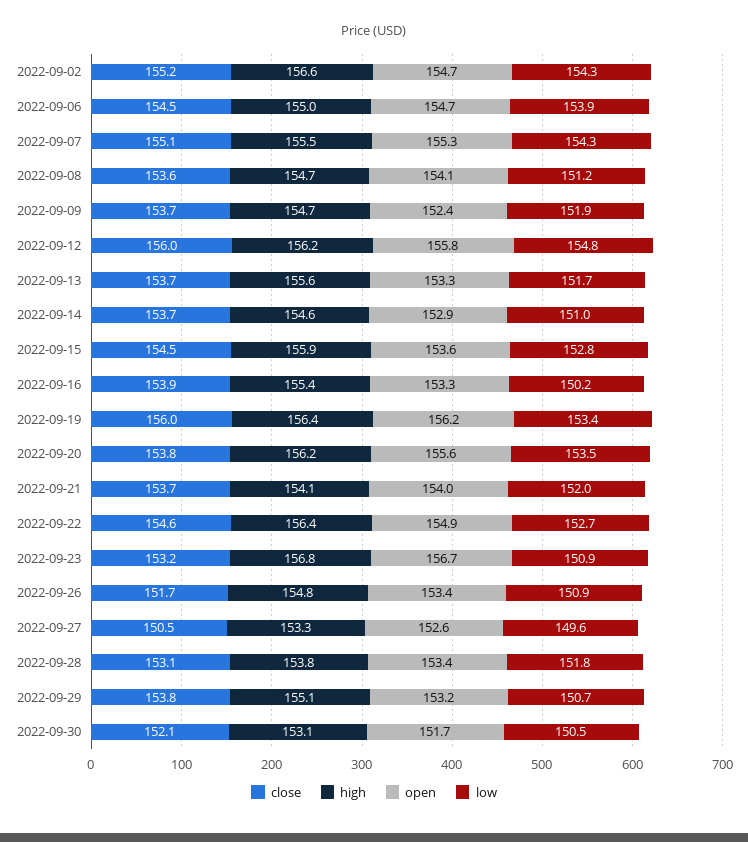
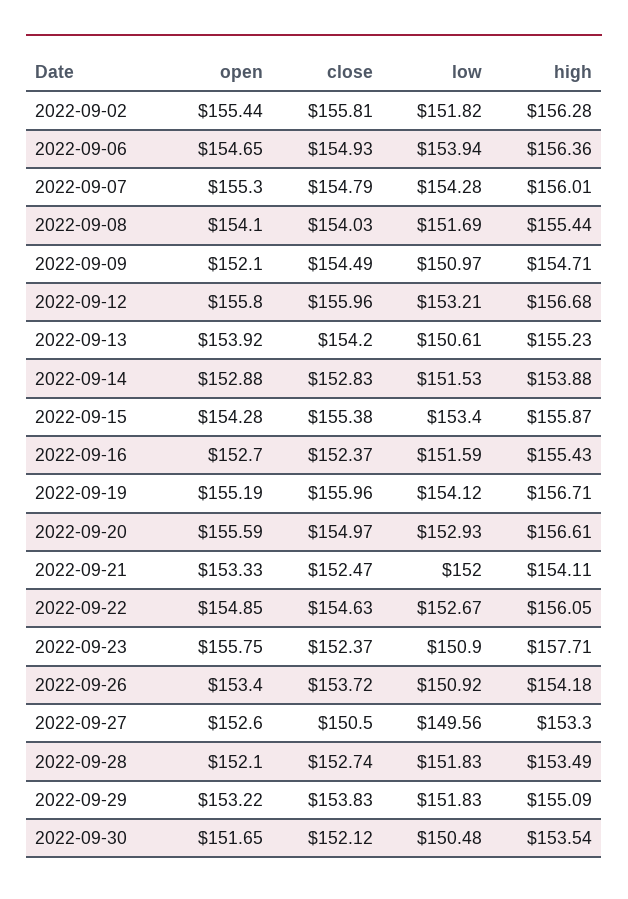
close, 2022-09-02: 155.2 -> 155.81
high, 2022-09-02: 156.6 -> 156.28
open, 2022-09-02: 154.7 -> 155.44
low, 2022-09-02: 154.3 -> 151.82
close, 2022-09-06: 154.5 -> 154.93
high, 2022-09-06: 155 -> 156.36
close, 2022-09-07: 155.1 -> 154.79
high, 2022-09-07: 155.5 -> 156.01
close, 2022-09-08: 153.6 -> 154.03
high, 2022-09-08: 154.7 -> 155.44
low, 2022-09-08: 151.2 -> 151.69
close, 2022-09-09: 153.7 -> 154.49
open, 2022-09-09: 152.4 -> 152.1
low, 2022-09-09: 151.9 -> 150.97
high, 2022-09-12: 156.2 -> 156.68
low, 2022-09-12: 154.8 -> 153.21
close, 2022-09-13: 153.7 -> 154.2
high, 2022-09-13: 155.6 -> 155.23
open, 2022-09-13: 153.3 -> 153.92
low, 2022-09-13: 151.7 -> 150.61
close, 2022-09-14: 153.7 -> 152.83
high, 2022-09-14: 154.6 -> 153.88
low, 2022-09-14: 151 -> 151.53
close, 2022-09-15: 154.5 -> 155.38
open, 2022-09-15: 153.6 -> 154.28
low, 2022-09-15: 152.8 -> 153.4
close, 2022-09-16: 153.9 -> 152.37
open, 2022-09-16: 153.3 -> 152.7
low, 2022-09-16: 150.2 -> 151.59
high, 2022-09-19: 156.4 -> 156.71
open, 2022-09-19: 156.2 -> 155.19
low, 2022-09-19: 153.4 -> 154.12
close, 2022-09-20: 153.8 -> 154.97
high, 2022-09-20: 156.2 -> 156.61
low, 2022-09-20: 153.5 -> 152.93
close, 2022-09-21: 153.7 -> 152.47
open, 2022-09-21: 154 -> 153.33
high, 2022-09-22: 156.4 -> 156.05
close, 2022-09-23: 153.2 -> 152.37
high, 2022-09-23: 156.8 -> 157.71
open, 2022-09-23: 156.7 -> 155.75
close, 2022-09-26: 151.7 -> 153.72
high, 2022-09-26: 154.8 -> 154.18
close, 2022-09-28: 153.1 -> 152.74
high, 2022-09-28: 153.8 -> 153.49
open, 2022-09-28: 153.4 -> 152.1
low, 2022-09-29: 150.7 -> 151.83
high, 2022-09-30: 153.1 -> 153.54

